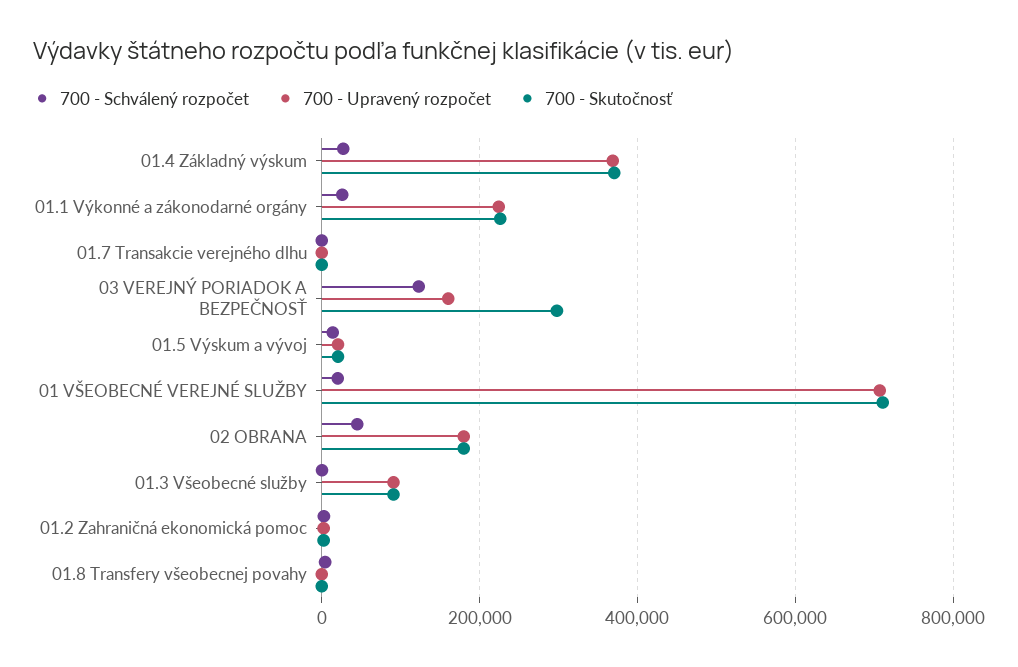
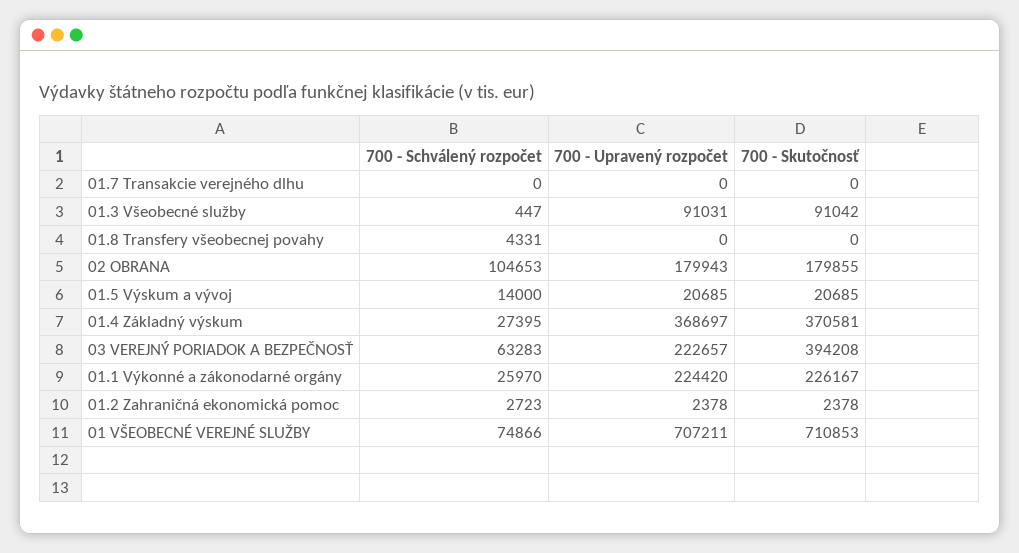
700 - Schválený rozpočet, 03 VEREJNÝ PORIADOK A BEZPEČNOSŤ: 120000 -> 63283
700 - Upravený rozpočet, 03 VEREJNÝ PORIADOK A BEZPEČNOSŤ: 160000 -> 222657
700 - Skutočnosť, 03 VEREJNÝ PORIADOK A BEZPEČNOSŤ: 300000 -> 394208
700 - Schválený rozpočet, 01 VŠEOBECNÉ VEREJNÉ SLUŽBY: 20000 -> 74866
700 - Schválený rozpočet, 02 OBRANA: 40000 -> 104653

